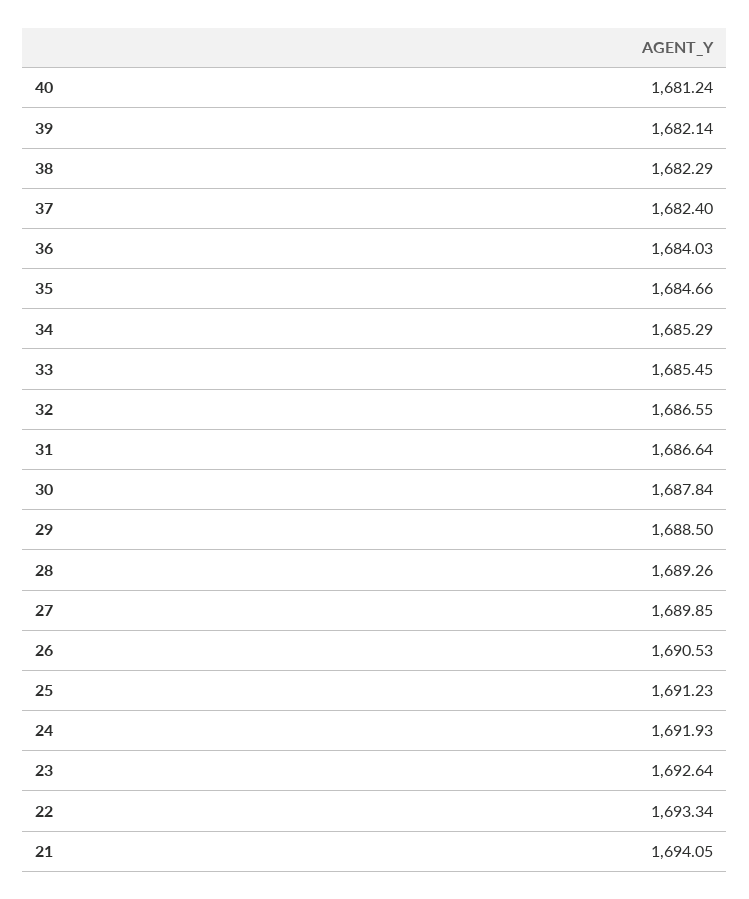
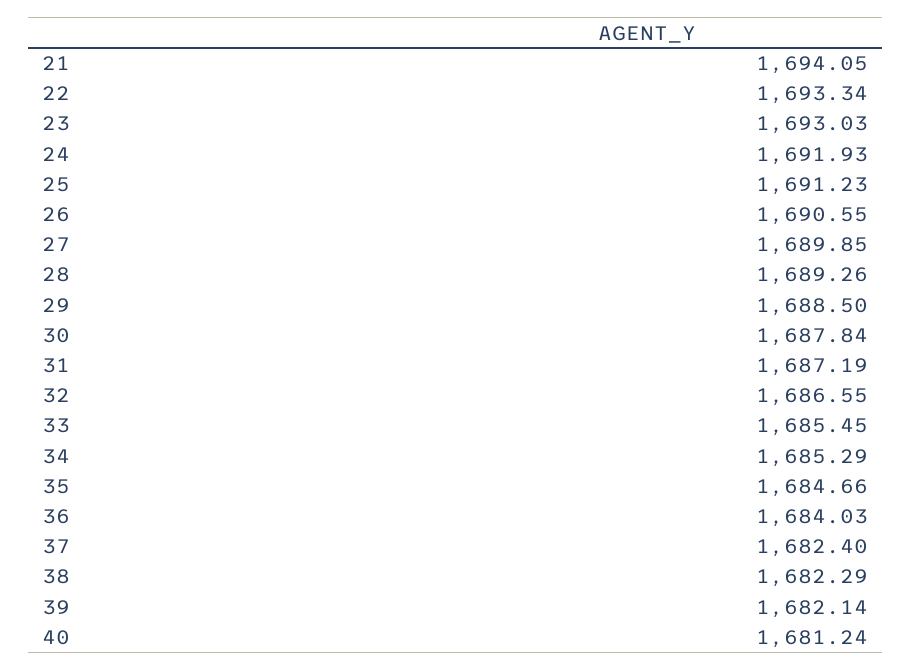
31: 1686.64 -> 1687.19
26: 1690.53 -> 1690.55
23: 1692.64 -> 1693.03

